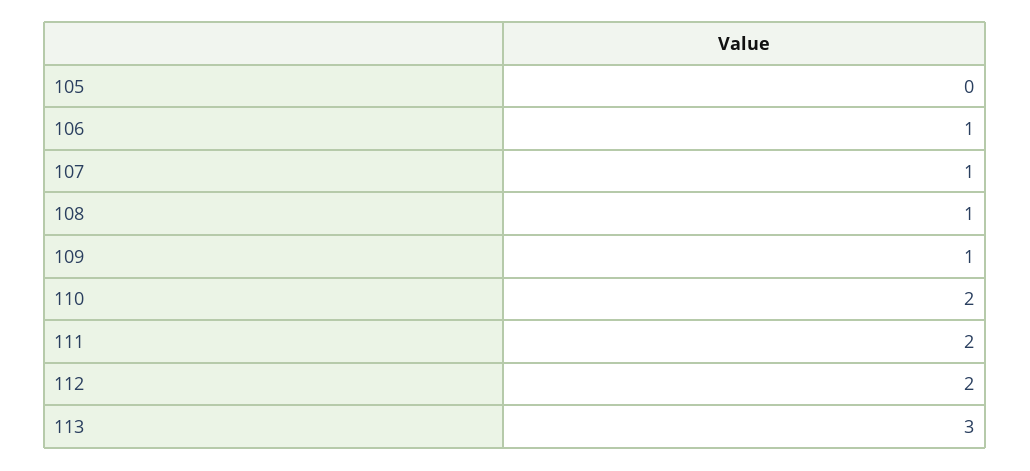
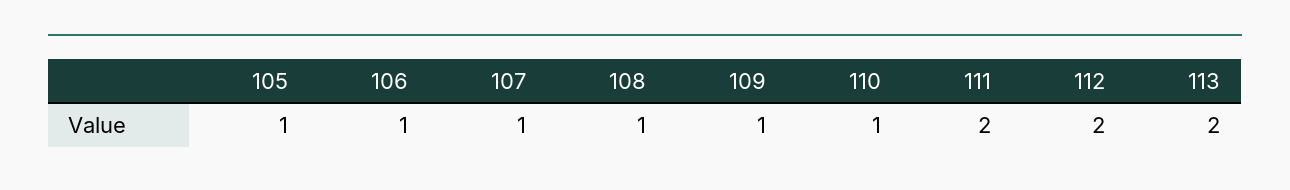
105: 0 -> 1
110: 2 -> 1
113: 3 -> 2

